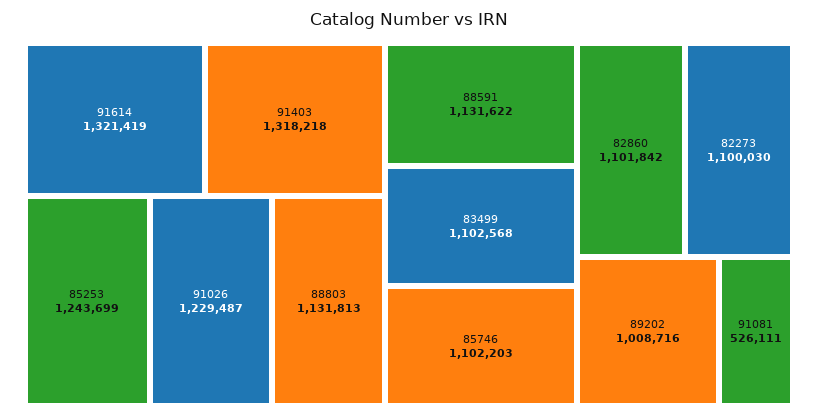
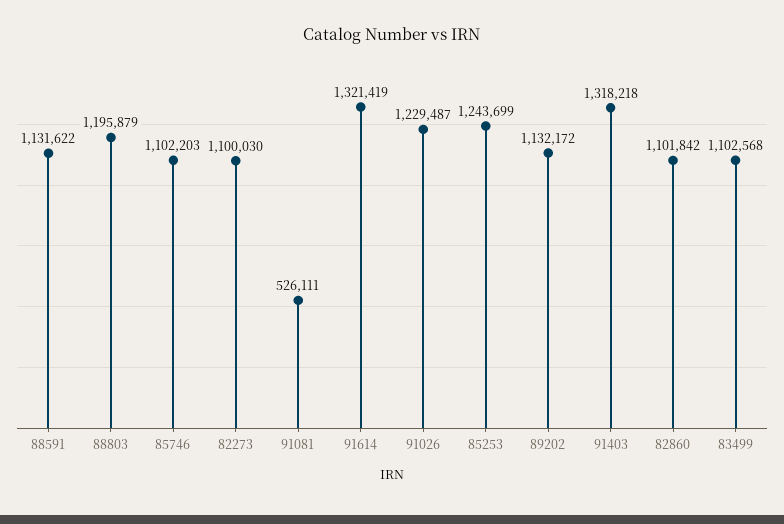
88803: 1131813 -> 1195879
89202: 1008716 -> 1132172

